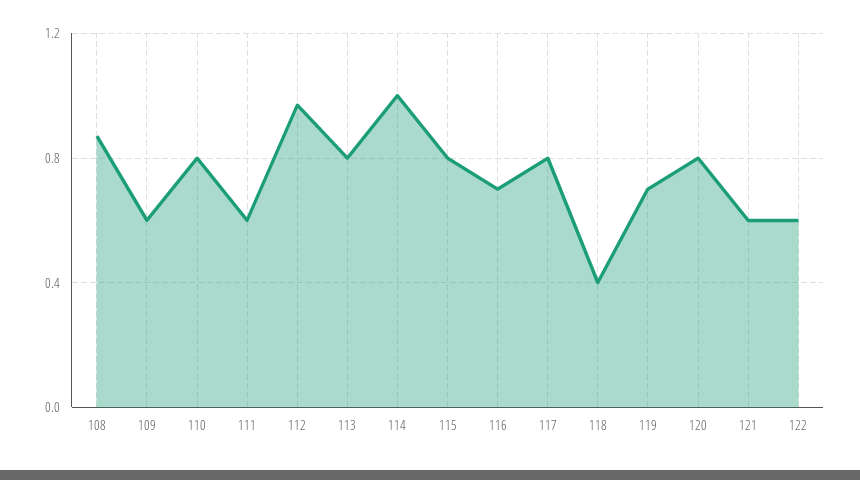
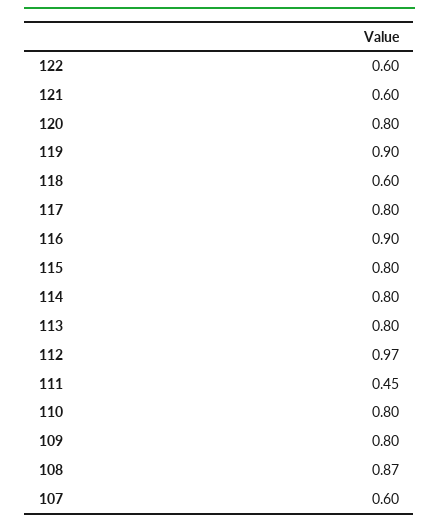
109: 0.6 -> 0.8
111: 0.6 -> 0.45
114: 1 -> 0.8
116: 0.7 -> 0.9
118: 0.4 -> 0.6
119: 0.7 -> 0.9
107: none -> 0.6

